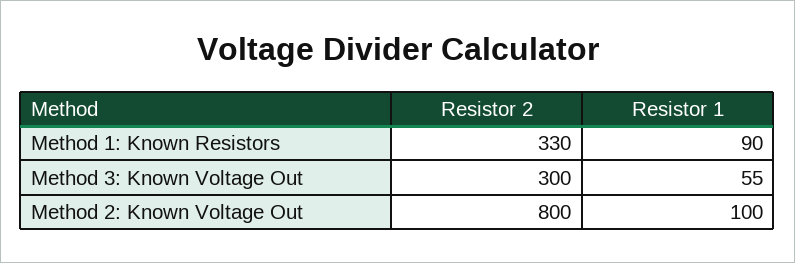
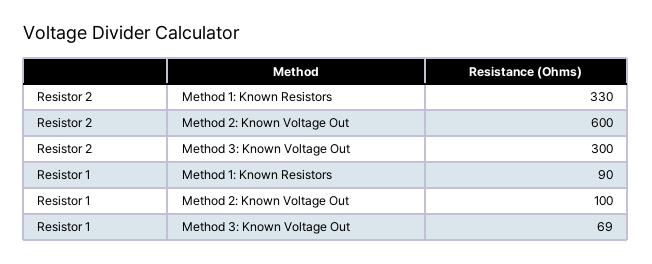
Resistor 1, Method 3: Known Voltage Out: 55 -> 69
Resistor 2, Method 2: Known Voltage Out: 800 -> 600

